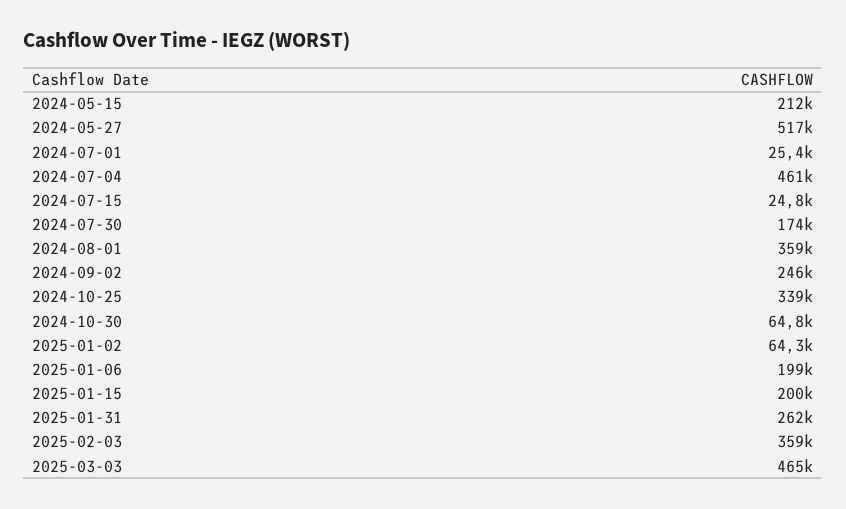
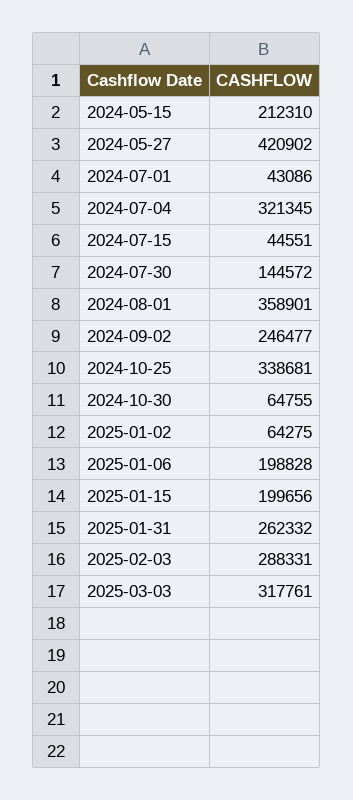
2024-05-27: 517000 -> 420902
2024-07-01: 25400 -> 43086
2024-07-04: 461000 -> 321345
2024-07-15: 24800 -> 44551
2024-07-30: 174000 -> 144572
2025-02-03: 359000 -> 288331
2025-03-03: 465000 -> 317761

